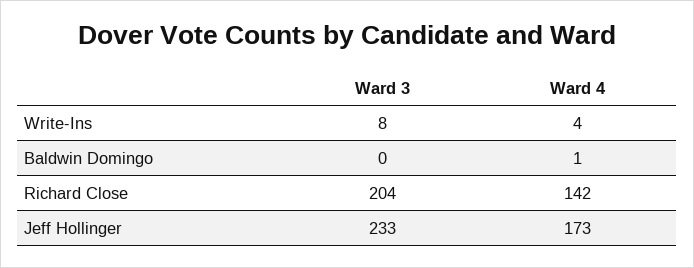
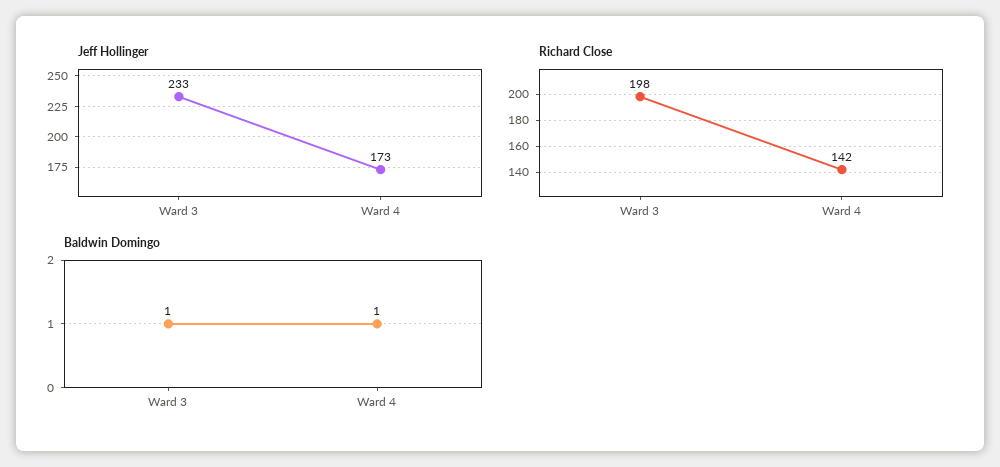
Write-Ins, Ward 3: 8 -> none
Write-Ins, Ward 4: 4 -> none
Baldwin Domingo, Ward 3: 0 -> 1
Richard Close, Ward 3: 204 -> 198

